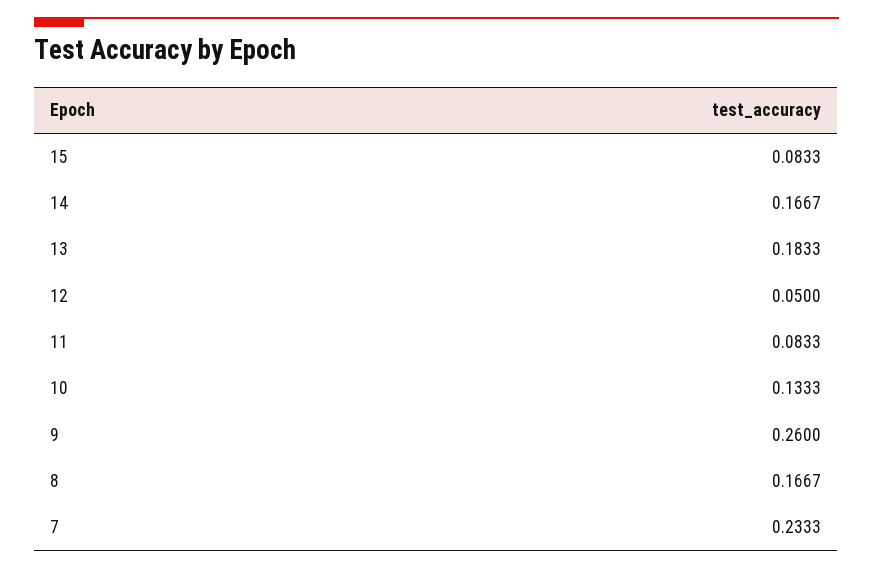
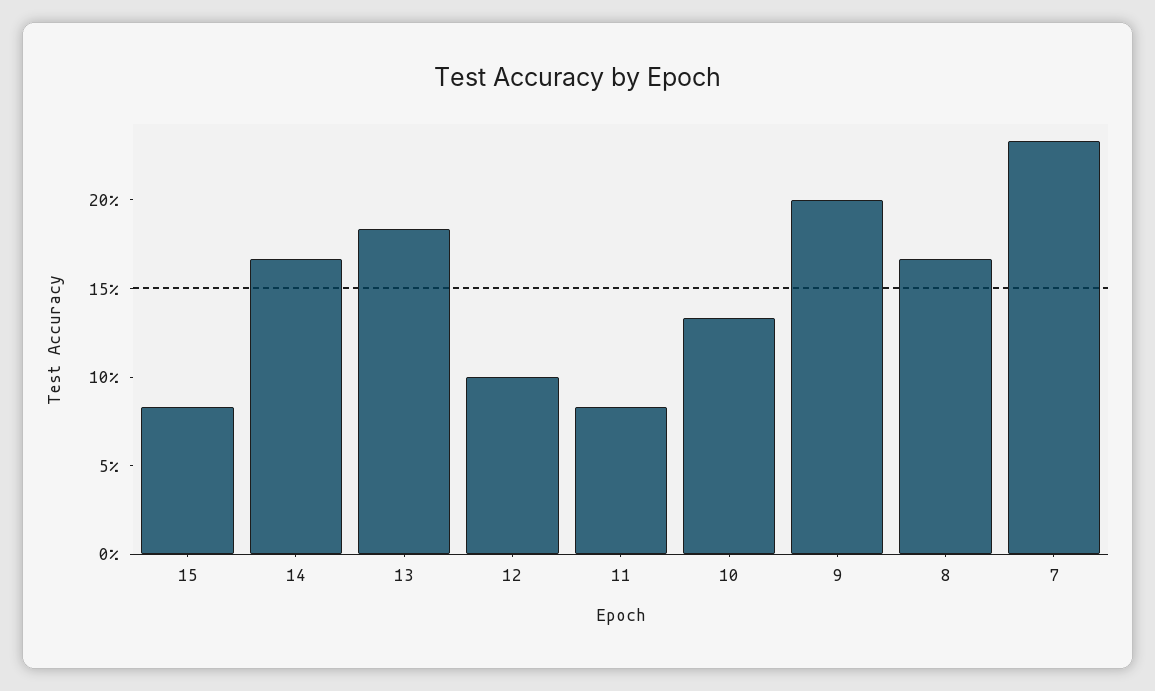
12: 0.05 -> 0.1
9: 0.26 -> 0.2

